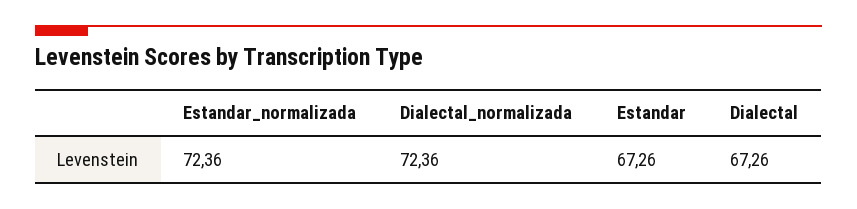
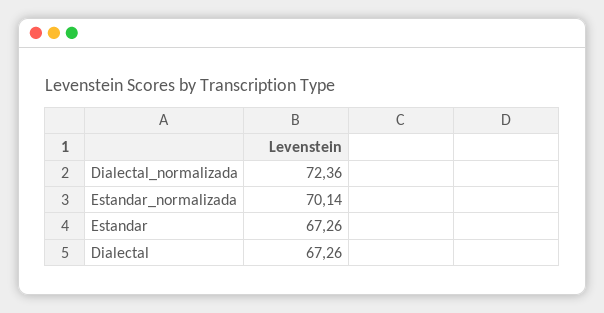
Estandar_normalizada: 72.36 -> 70.14

